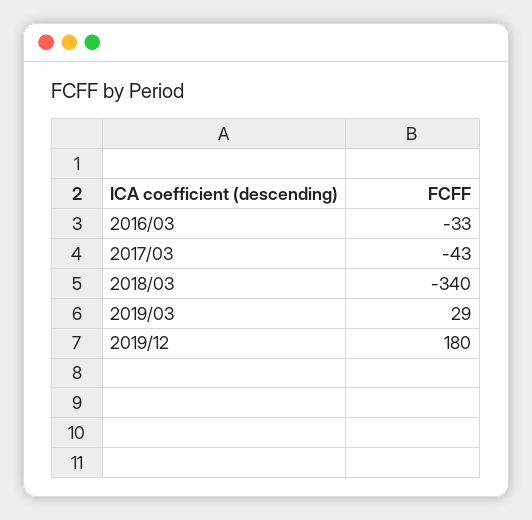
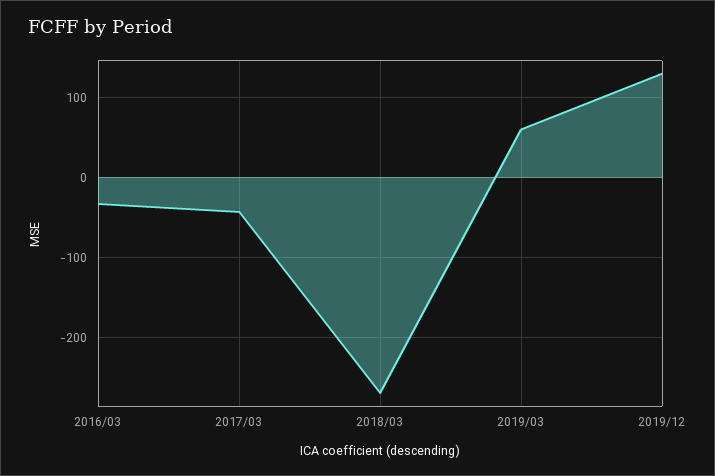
2018/03: -340 -> -270
2019/03: 29 -> 60
2019/12: 180 -> 130

